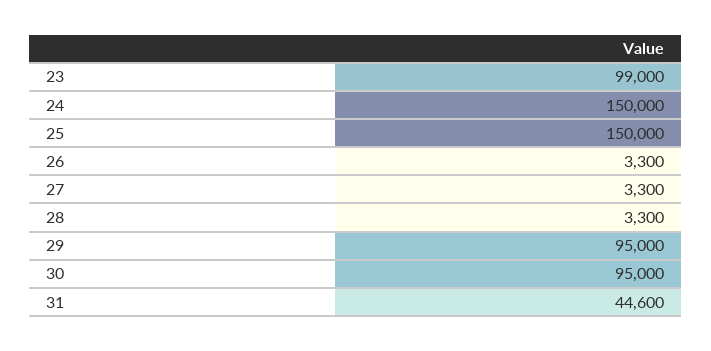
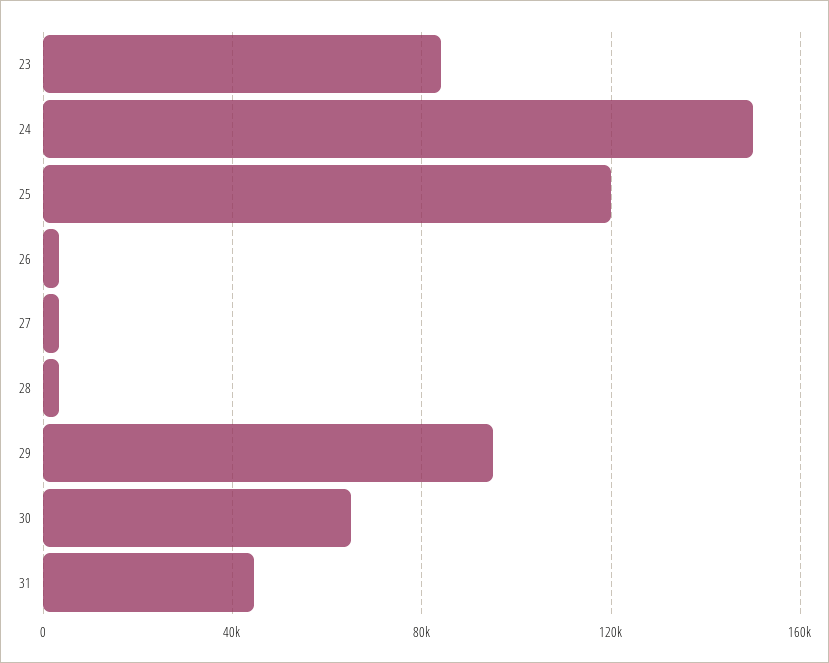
23: 99000 -> 85000
25: 150000 -> 120000
30: 95000 -> 65000

